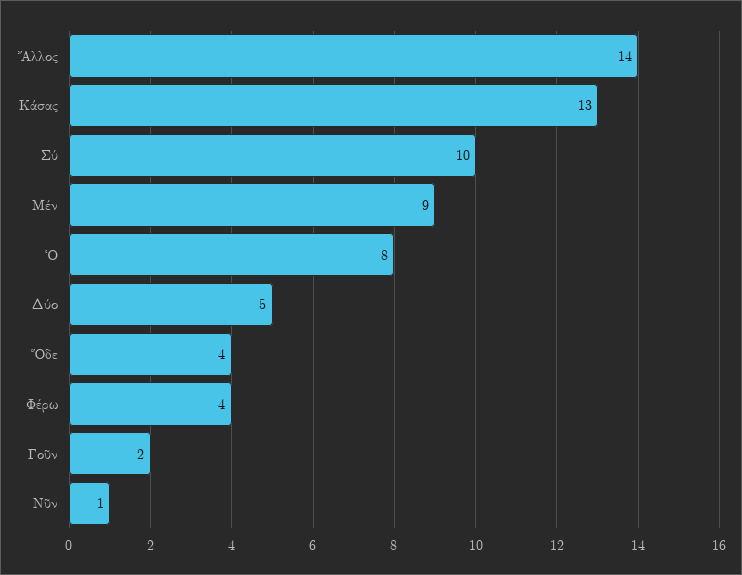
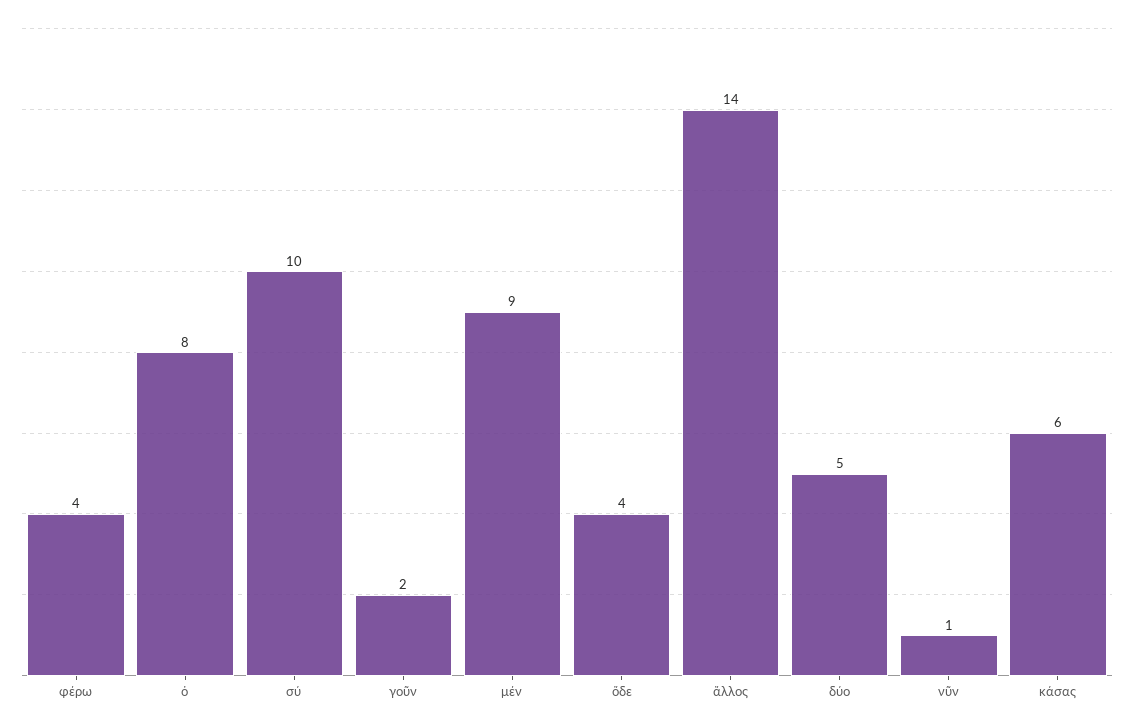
Κάσας: 13 -> 6

